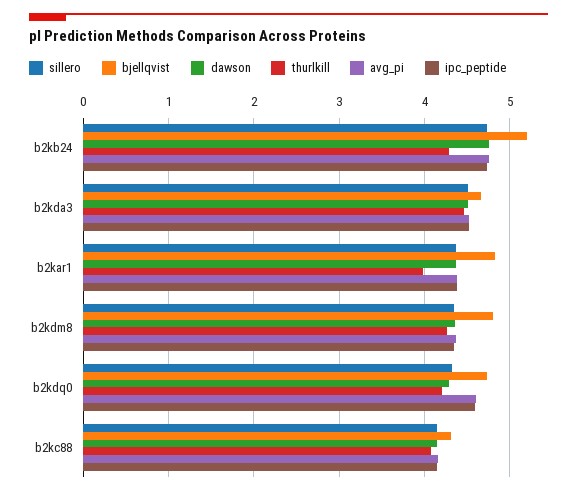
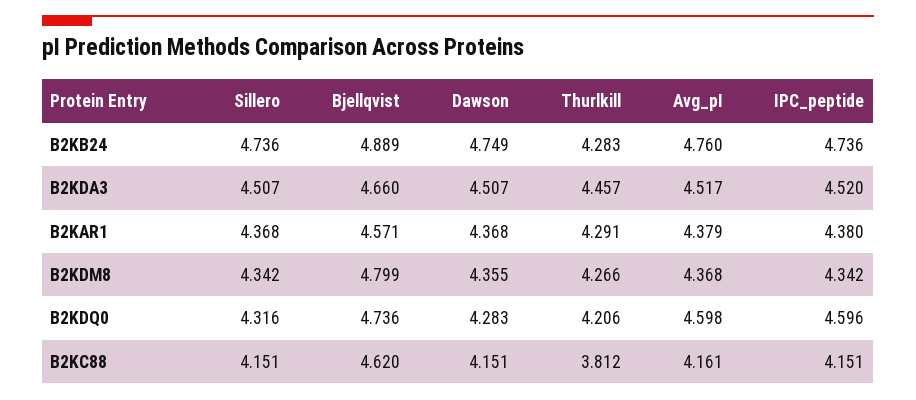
bjellqvist, b2kb24: 5.2 -> 4.889
bjellqvist, b2kar1: 4.8 -> 4.571
thurlkill, b2kar1: 4 -> 4.291
bjellqvist, b2kc88: 4.3 -> 4.62
thurlkill, b2kc88: 4.1 -> 3.812

